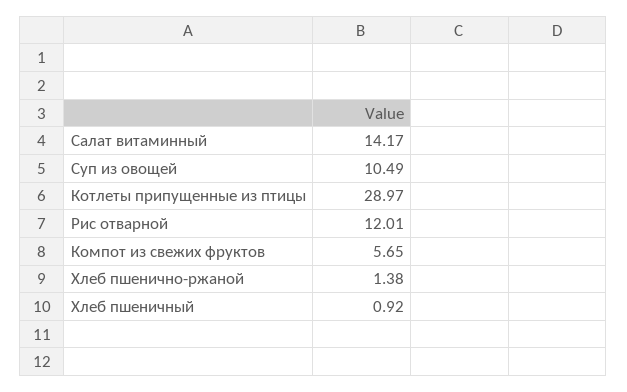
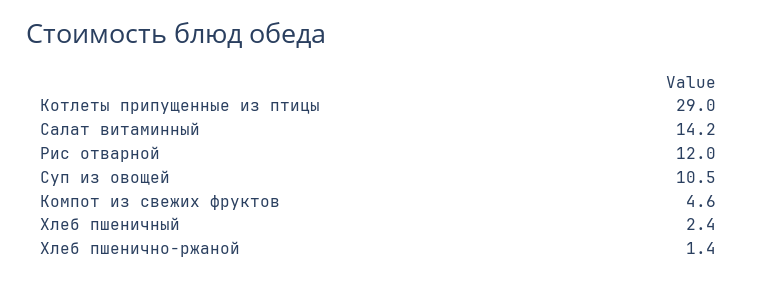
Компот из свежих фруктов: 5.65 -> 4.6
Хлеб пшеничный: 0.92 -> 2.4

